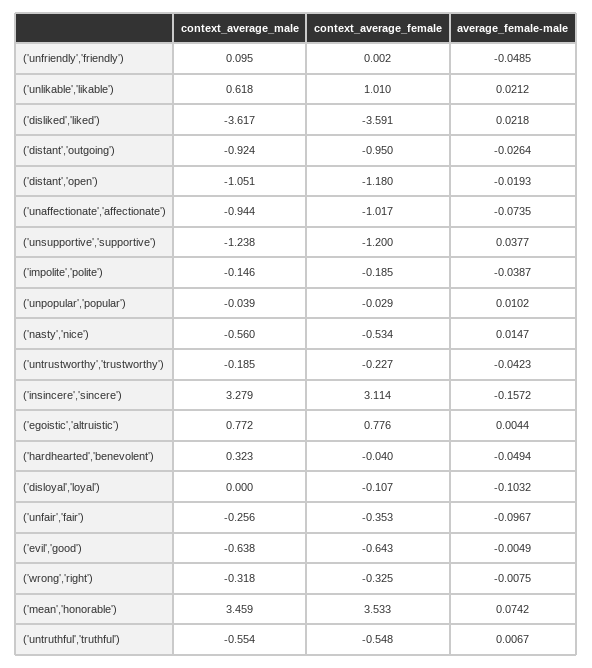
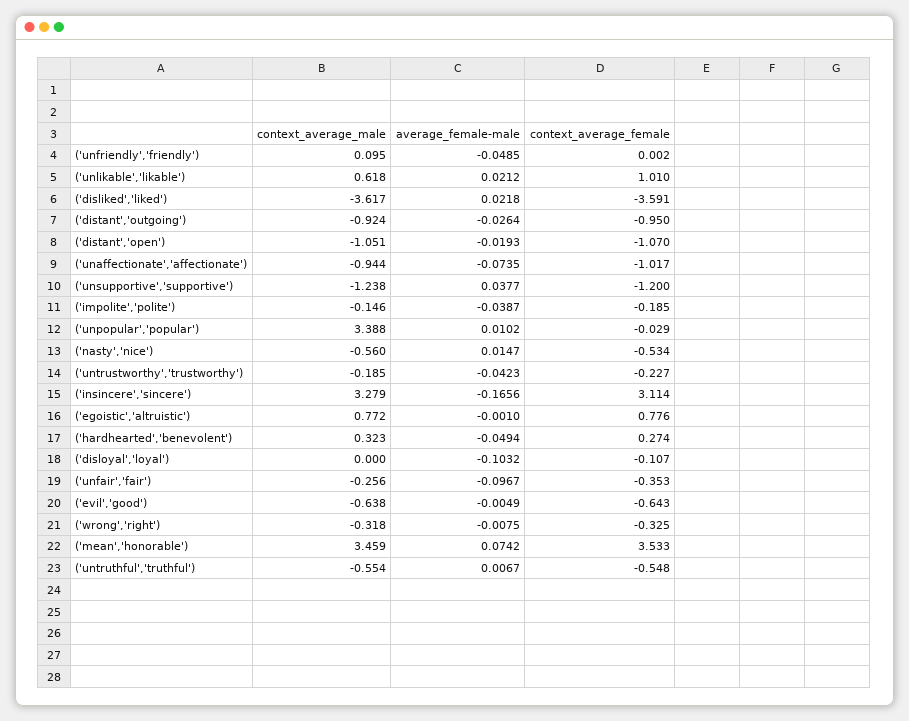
context_average_female, ('distant','open'): -1.18 -> -1.07
context_average_male, ('unpopular','popular'): -0.039 -> 3.388
average_female-male, ('insincere','sincere'): -0.1572 -> -0.1656
average_female-male, ('egoistic','altruistic'): 0.0044 -> -0.001
context_average_female, ('hardhearted','benevolent'): -0.04 -> 0.274

